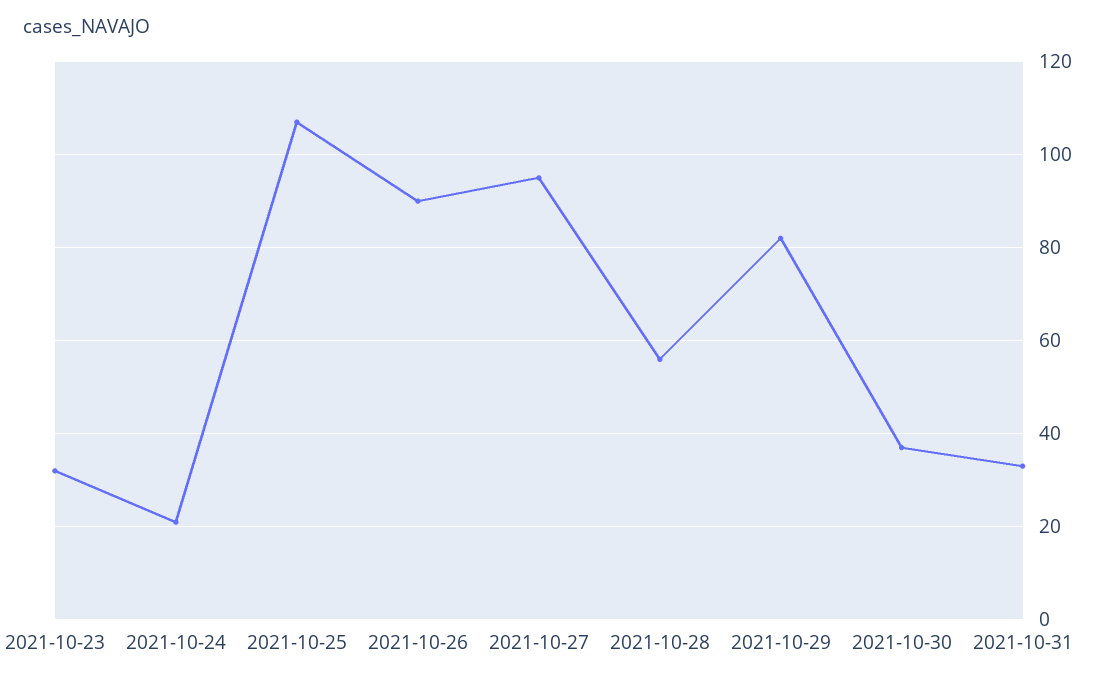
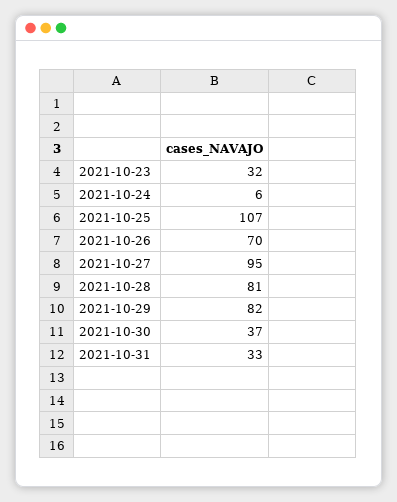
2021-10-24: 20 -> 6
2021-10-26: 90 -> 70
2021-10-28: 55 -> 81

